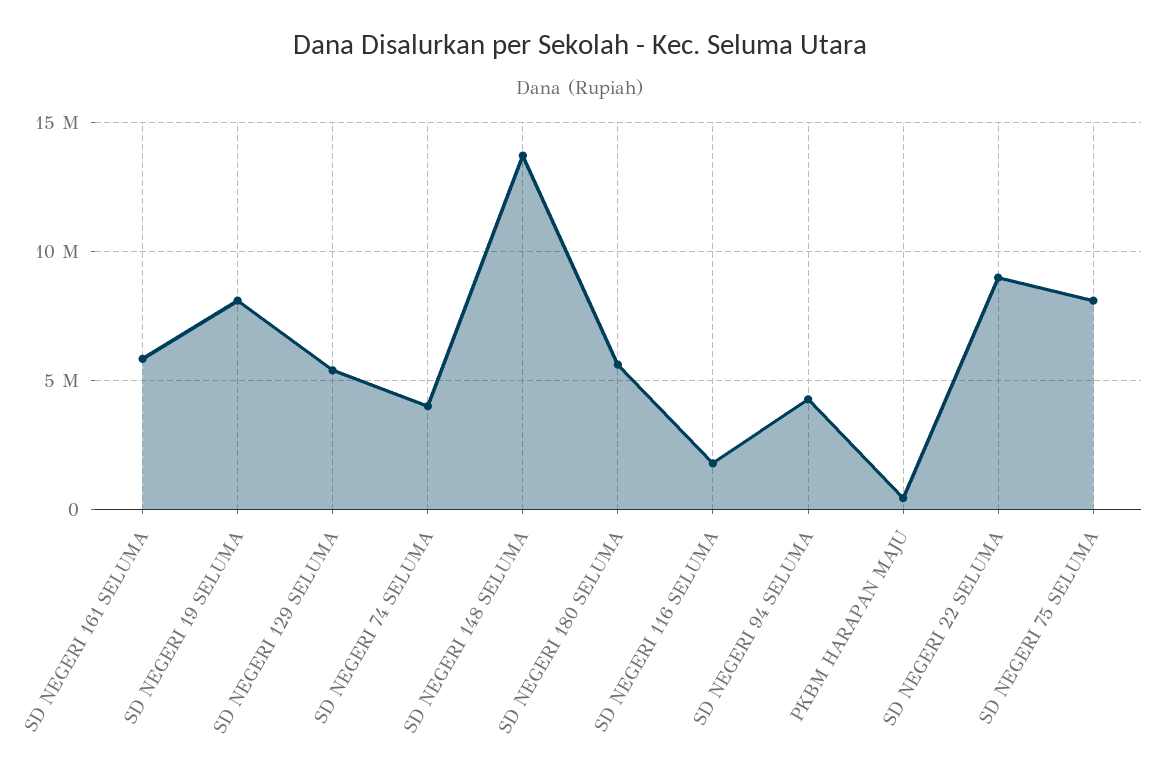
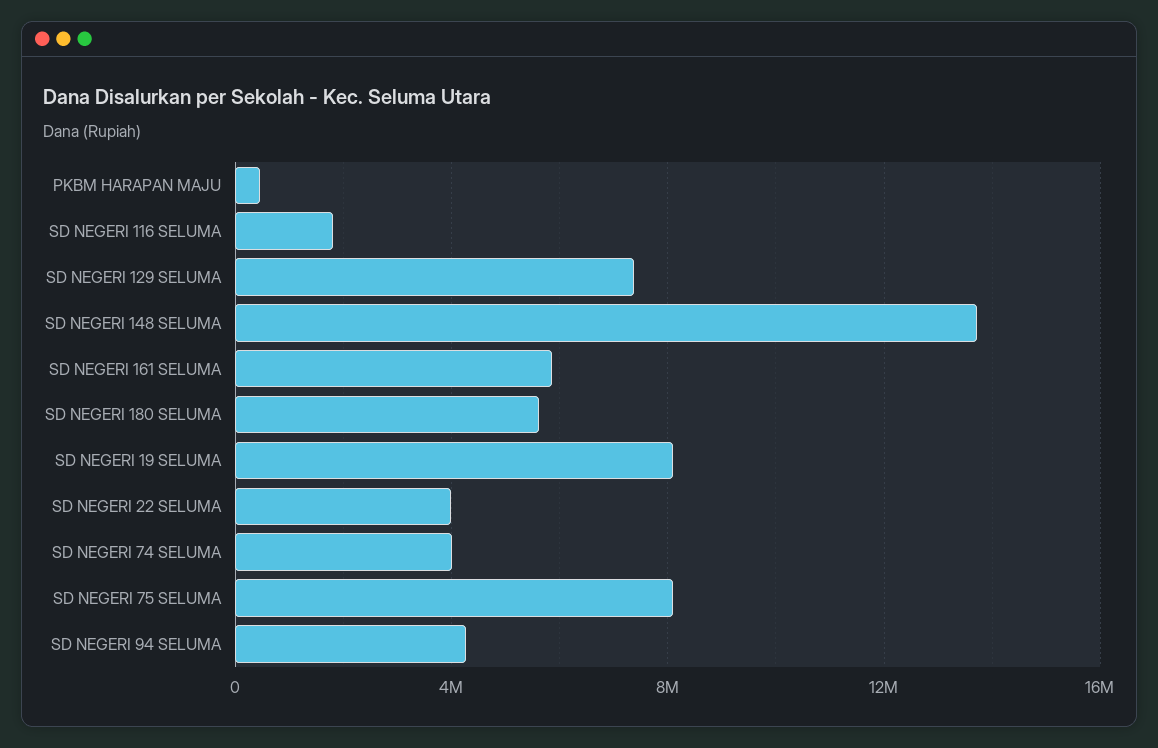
SD NEGERI 129 SELUMA: 5500000 -> 7500000
SD NEGERI 22 SELUMA: 9000000 -> 4000000

